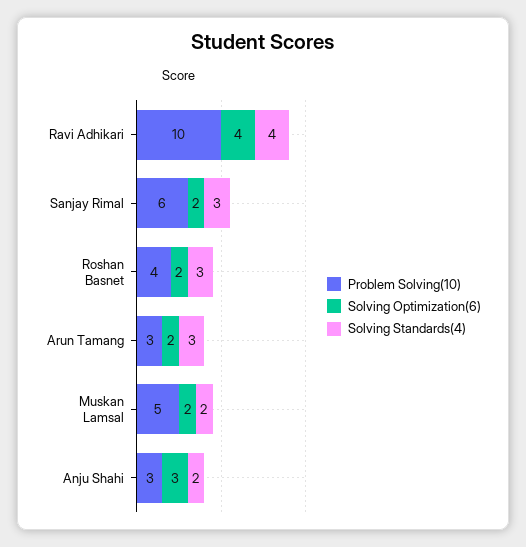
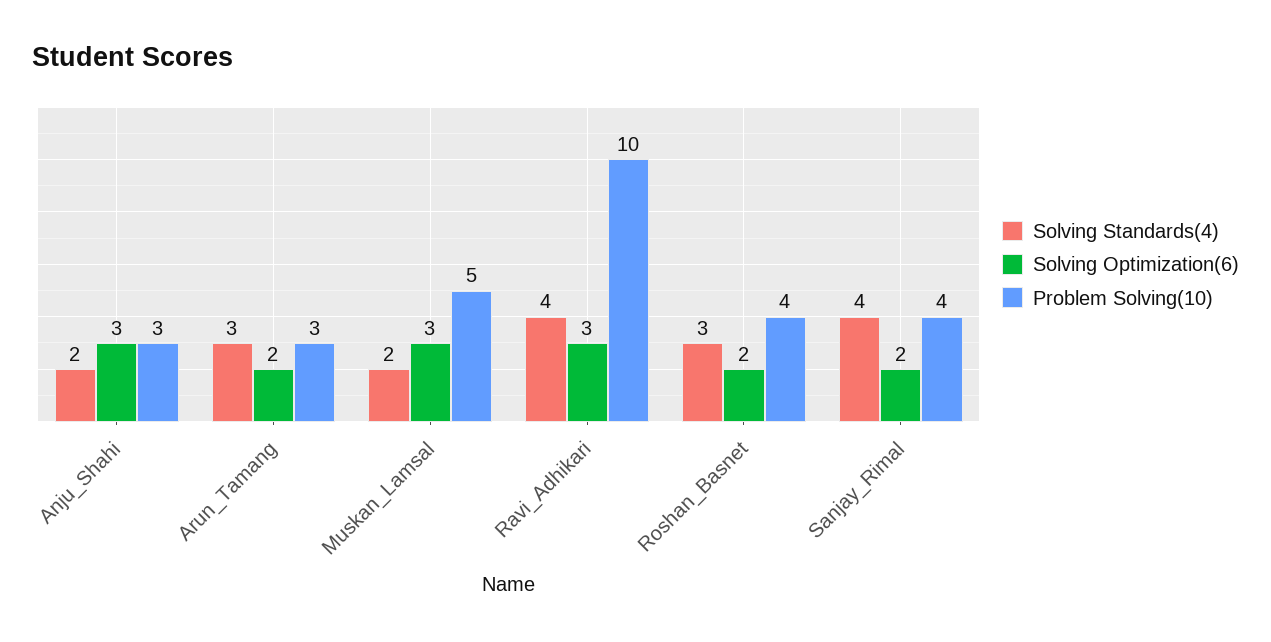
Solving Optimization(6), Ravi Adhikari: 4 -> 3
Problem Solving(10), Sanjay Rimal: 6 -> 4
Solving Standards(4), Sanjay Rimal: 3 -> 4
Solving Optimization(6), Muskan Lamsal: 2 -> 3

